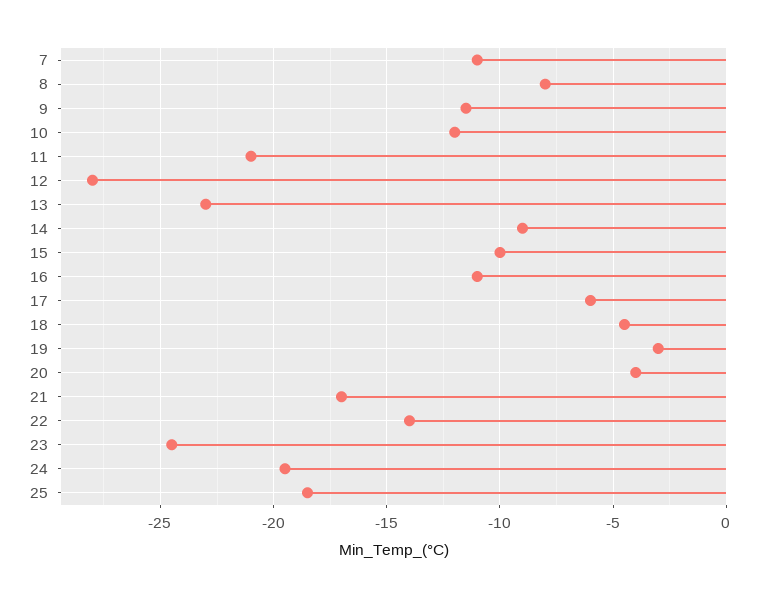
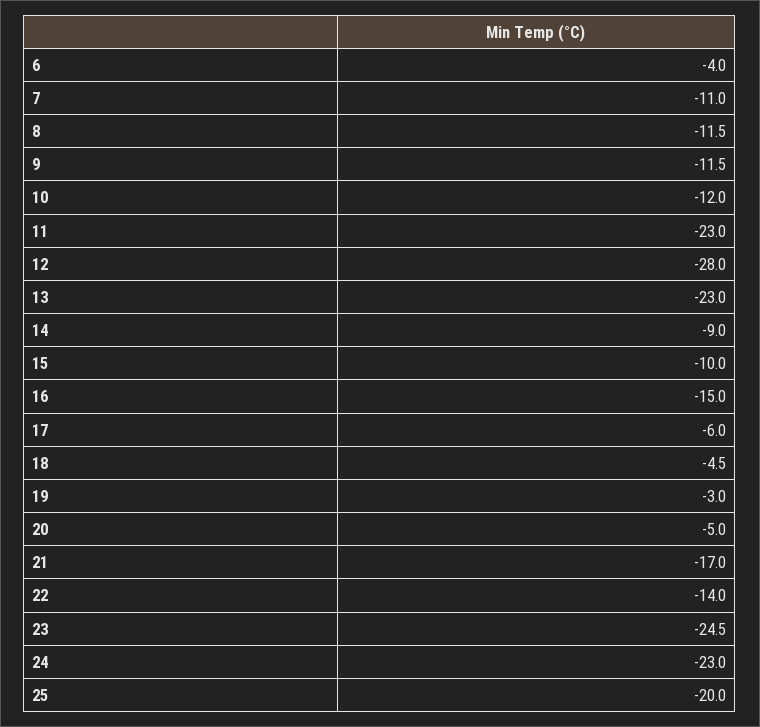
8: -8 -> -11.5
11: -21 -> -23
16: -11 -> -15
20: -4 -> -5
24: -19.5 -> -23
25: -18.5 -> -20
6: none -> -4

